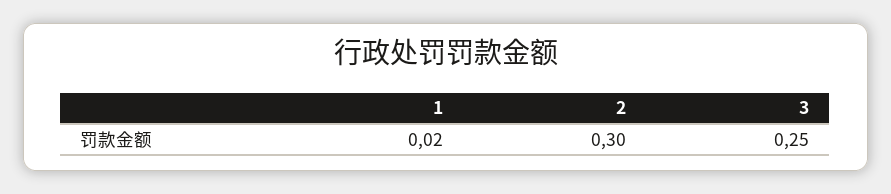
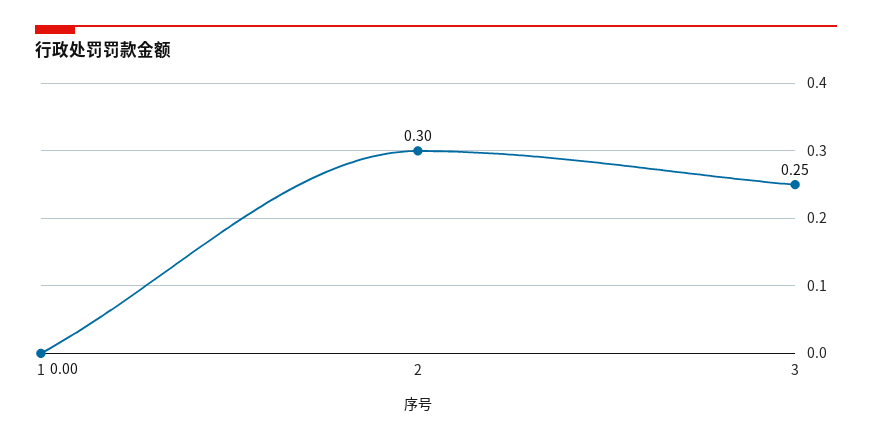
1: 0.02 -> 0

